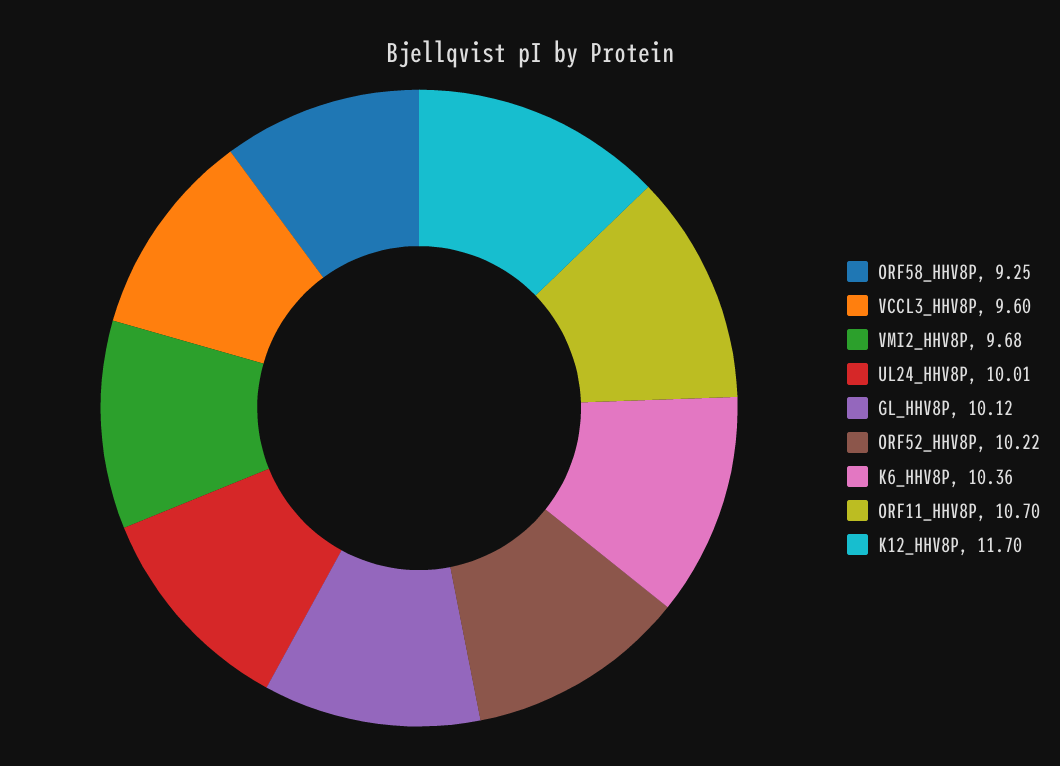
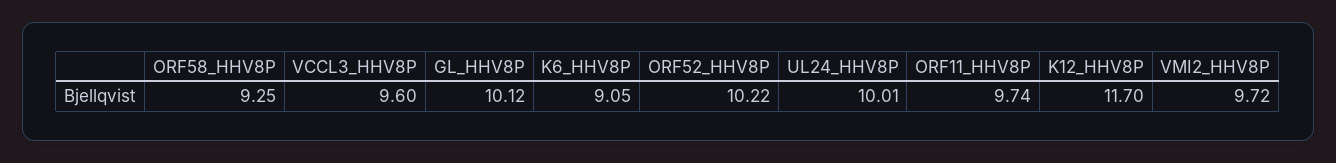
VMI2_HHV8P: 9.68 -> 9.72
K6_HHV8P: 10.36 -> 9.05
ORF11_HHV8P: 10.7 -> 9.74

